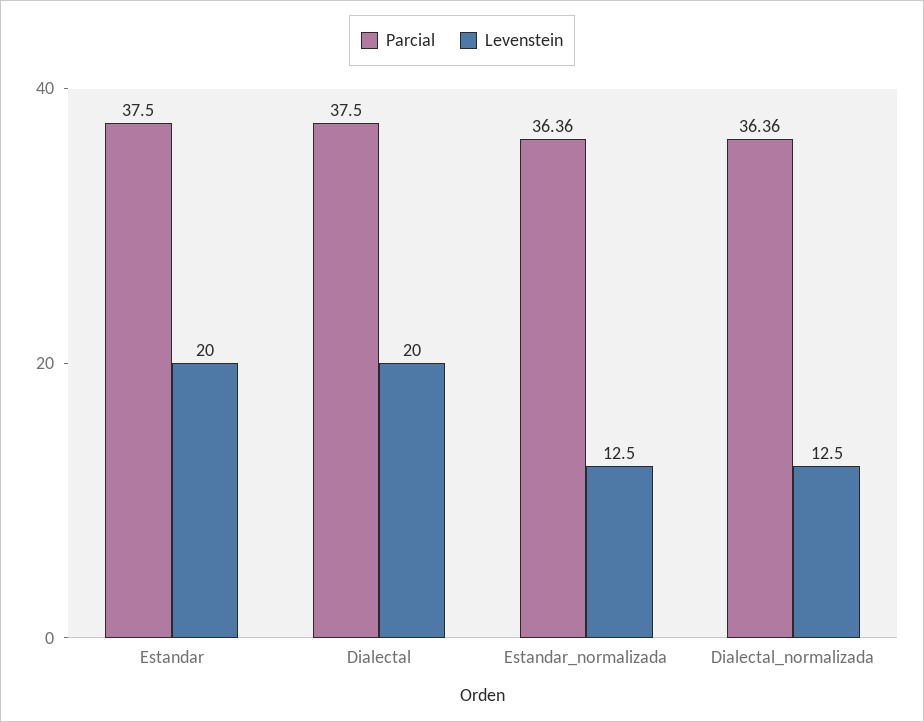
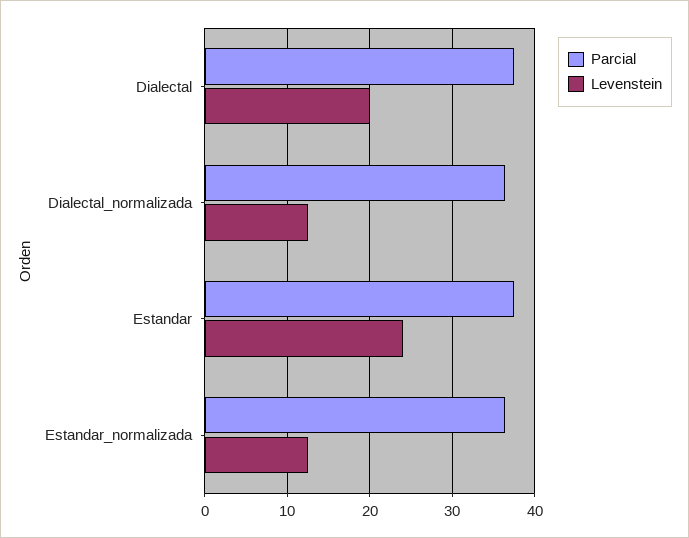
Levenstein, Estandar: 20 -> 24

